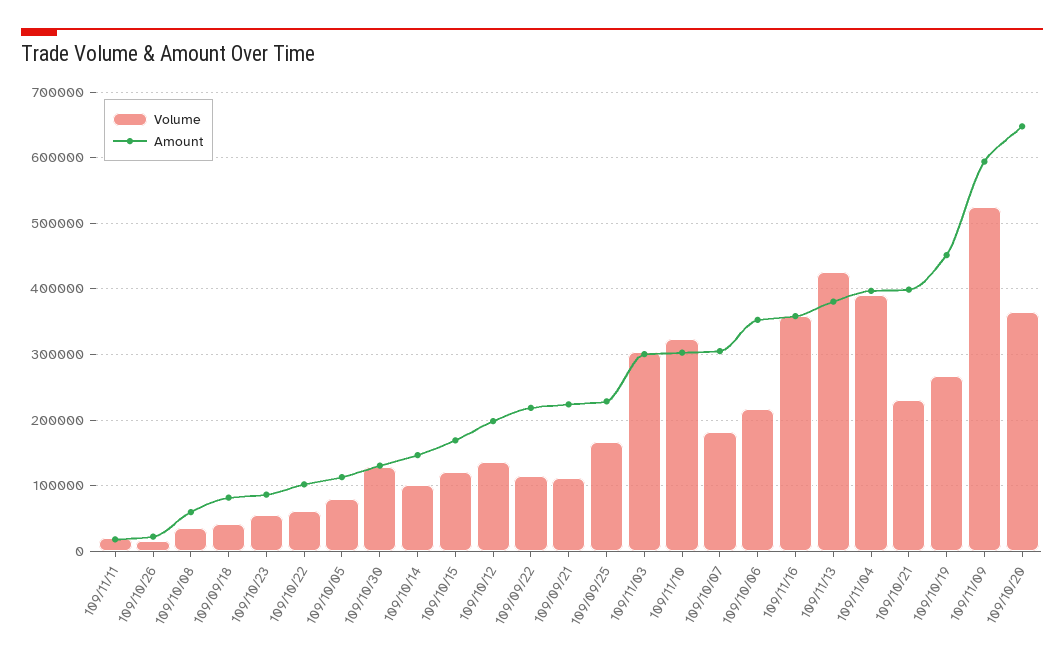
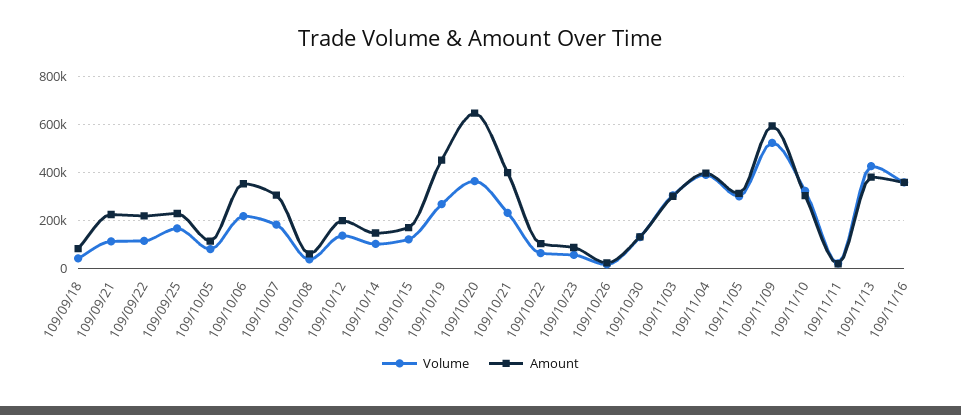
Volume, 109/11/05: none -> 300000
Amount, 109/11/05: none -> 300000

